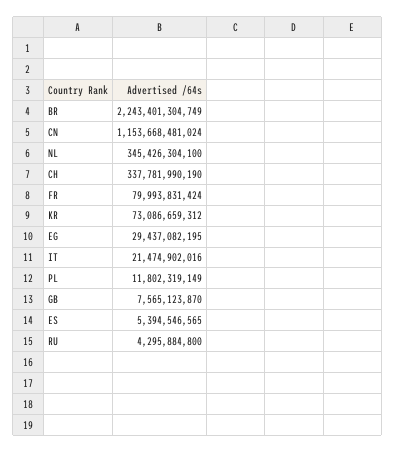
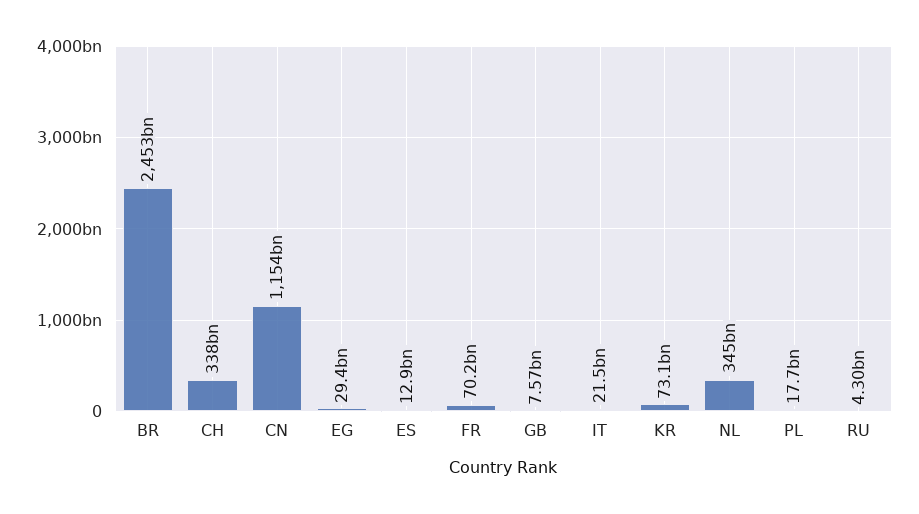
BR: 2243401304749 -> 2453000000000
FR: 79993831424 -> 70200000000
PL: 11802319149 -> 17700000000
ES: 5394546565 -> 12900000000

